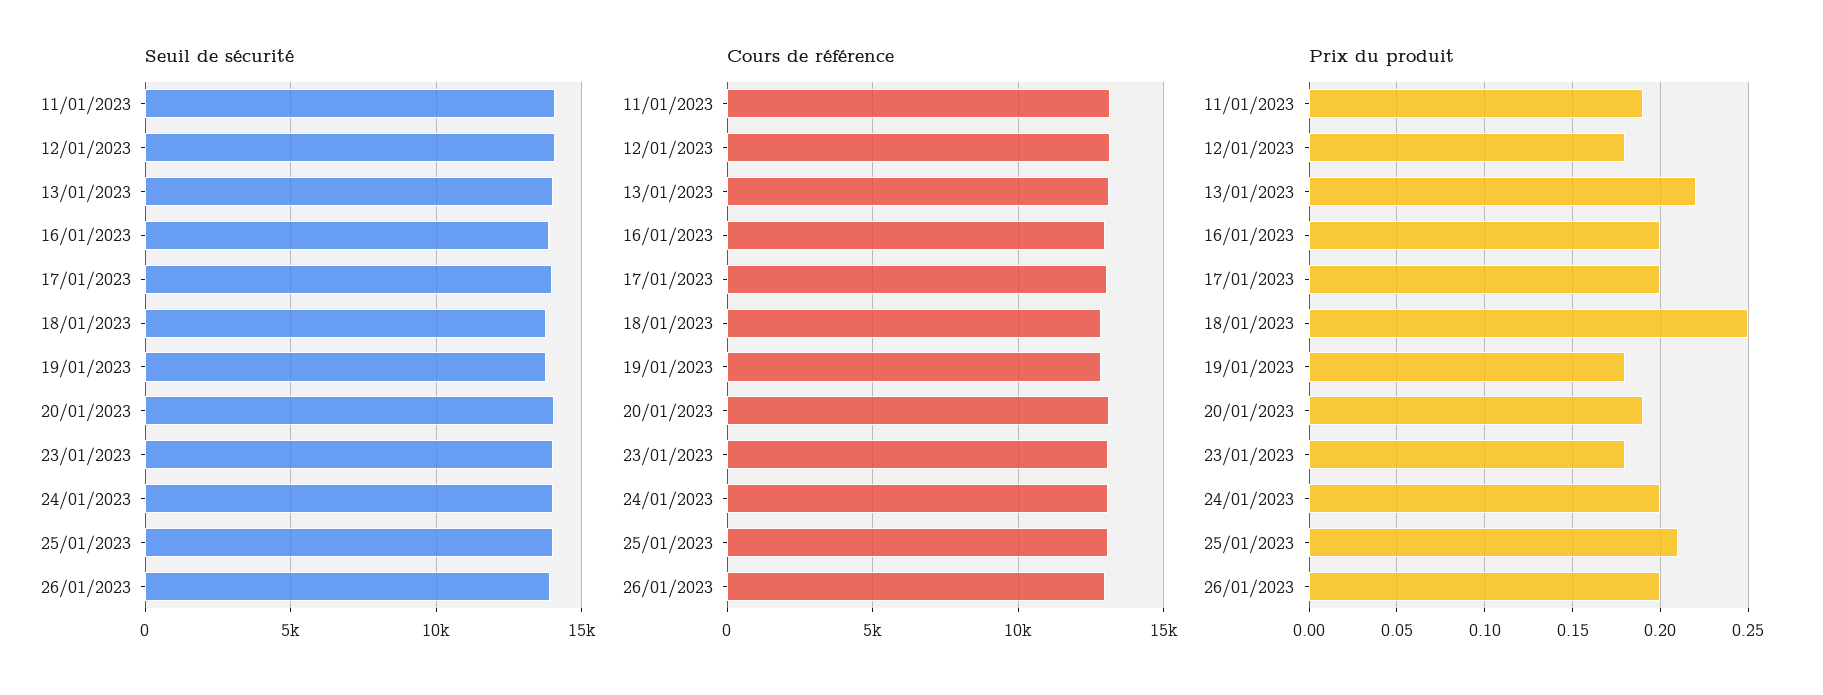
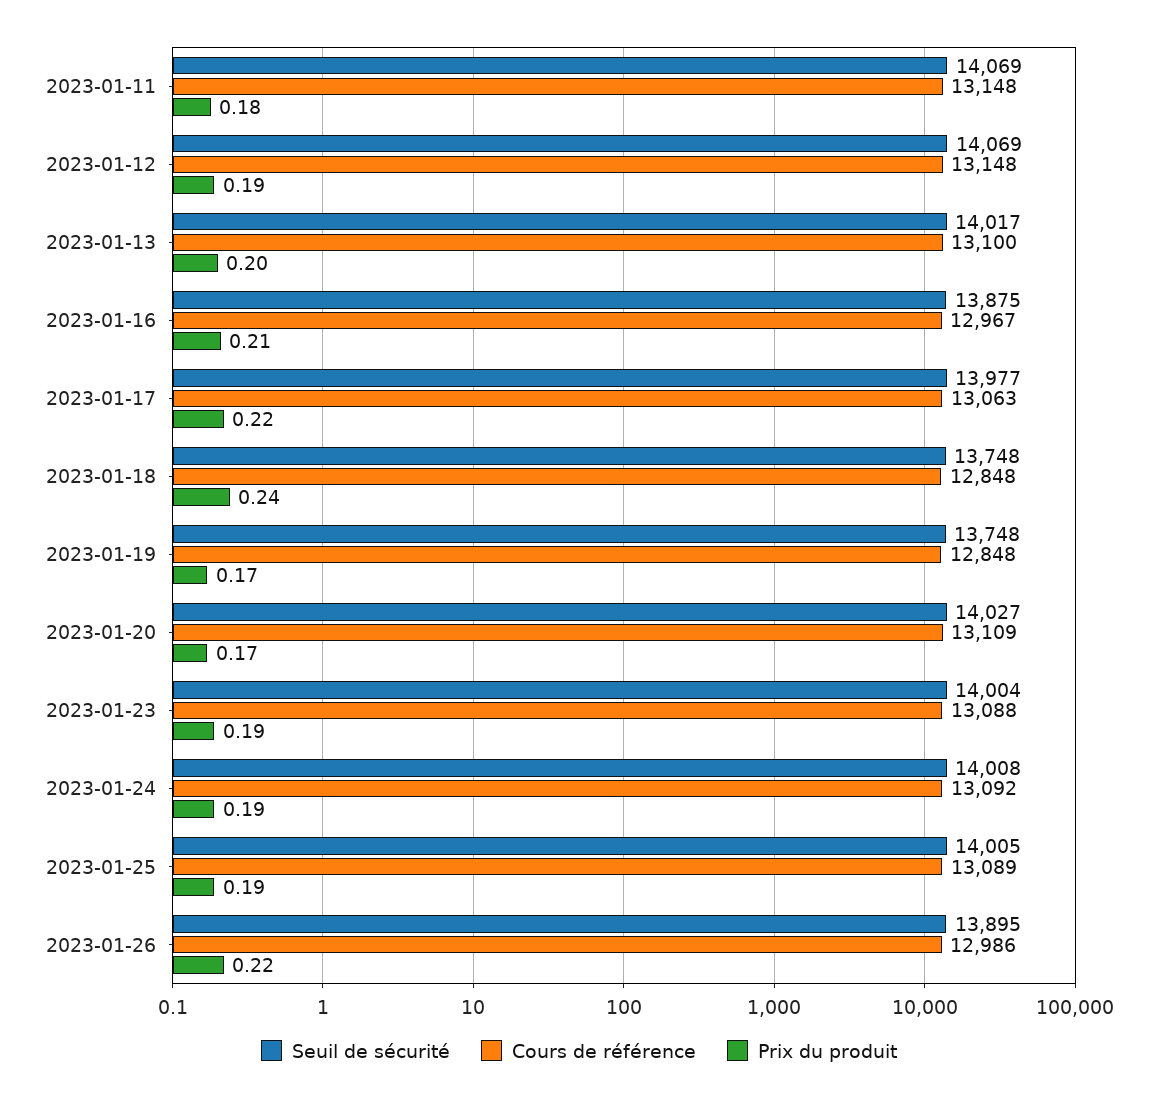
Prix du produit, 11/01/2023: 0.19 -> 0.18
Prix du produit, 12/01/2023: 0.18 -> 0.19
Prix du produit, 13/01/2023: 0.22 -> 0.2
Prix du produit, 16/01/2023: 0.2 -> 0.21
Prix du produit, 17/01/2023: 0.2 -> 0.22
Prix du produit, 18/01/2023: 0.25 -> 0.24
Prix du produit, 19/01/2023: 0.18 -> 0.17
Prix du produit, 20/01/2023: 0.19 -> 0.17
Prix du produit, 23/01/2023: 0.18 -> 0.19
Prix du produit, 24/01/2023: 0.2 -> 0.19
Prix du produit, 25/01/2023: 0.21 -> 0.19
Prix du produit, 26/01/2023: 0.2 -> 0.22

